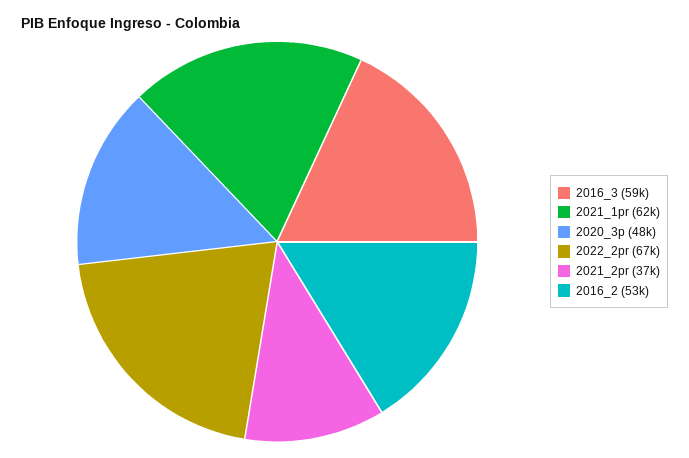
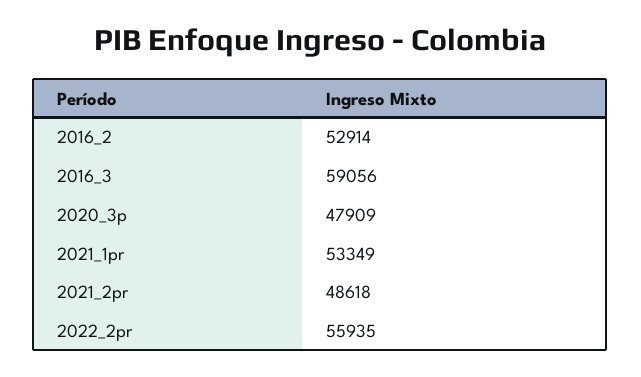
2021_1pr: 62000 -> 53349
2022_2pr: 67000 -> 55935
2021_2pr: 37000 -> 48618

